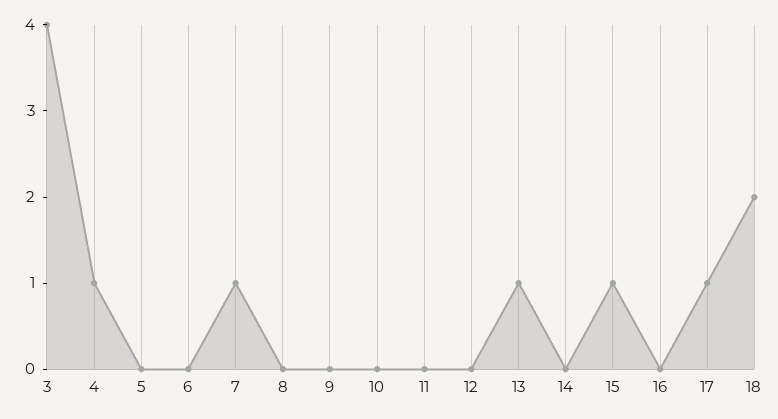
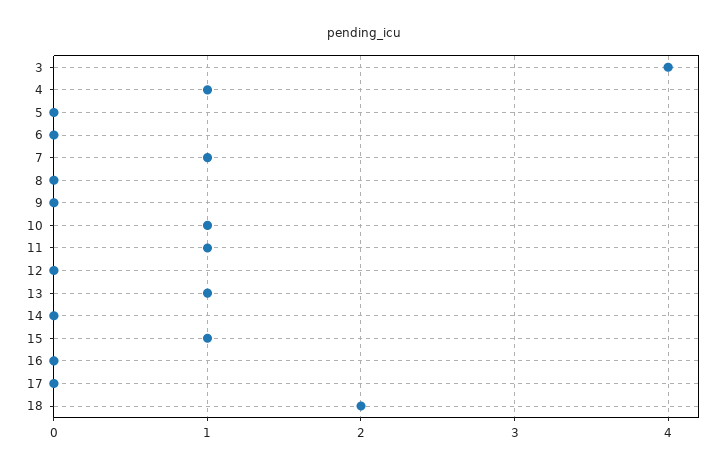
10: 0 -> 1
11: 0 -> 1
17: 1 -> 0

